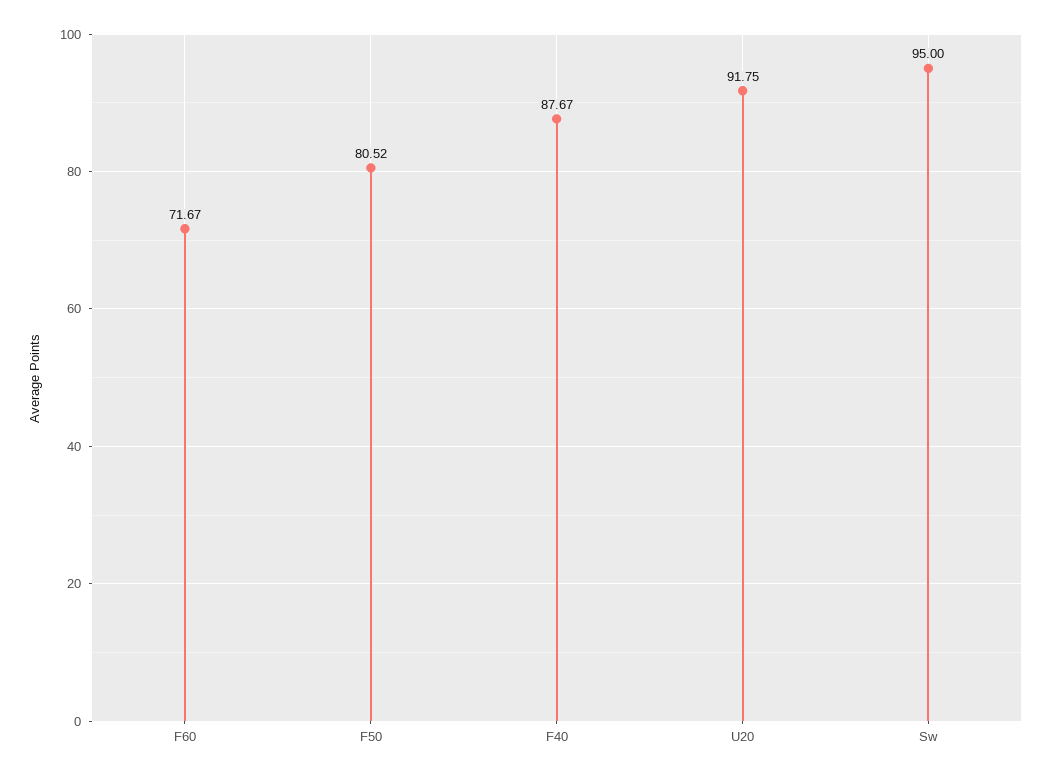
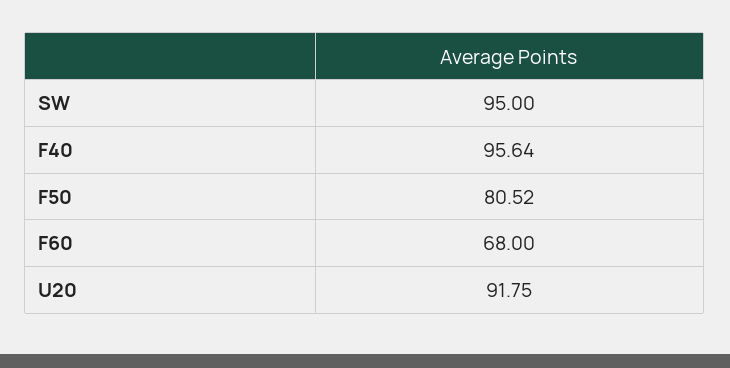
F60: 71.67 -> 68
F40: 87.67 -> 95.64

